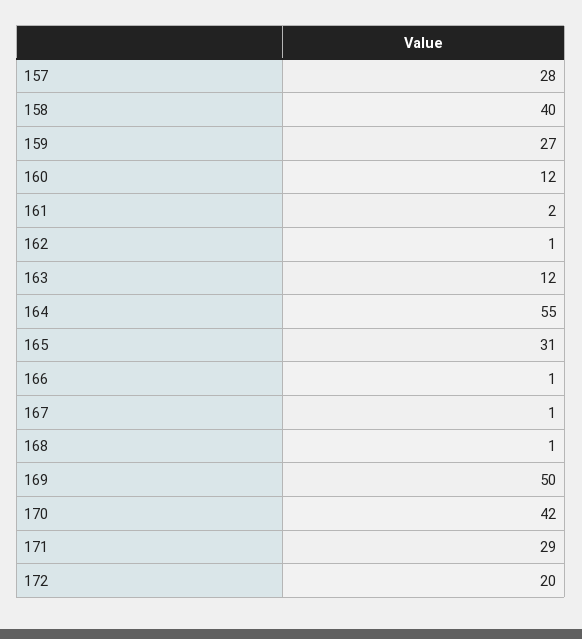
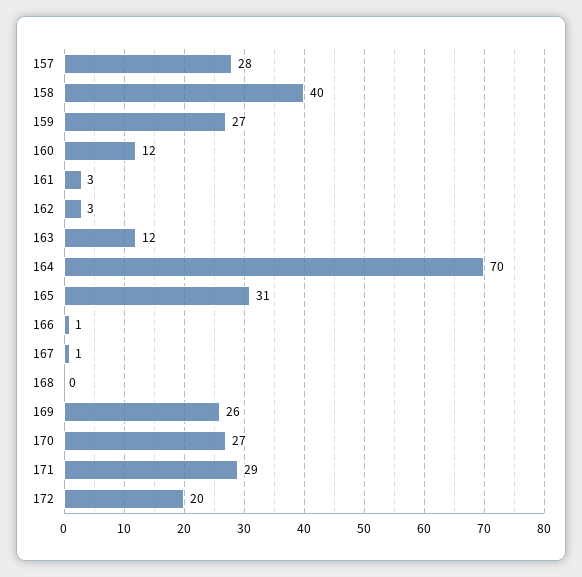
161: 2 -> 3
162: 1 -> 3
164: 55 -> 70
168: 1 -> 0
169: 50 -> 26
170: 42 -> 27

